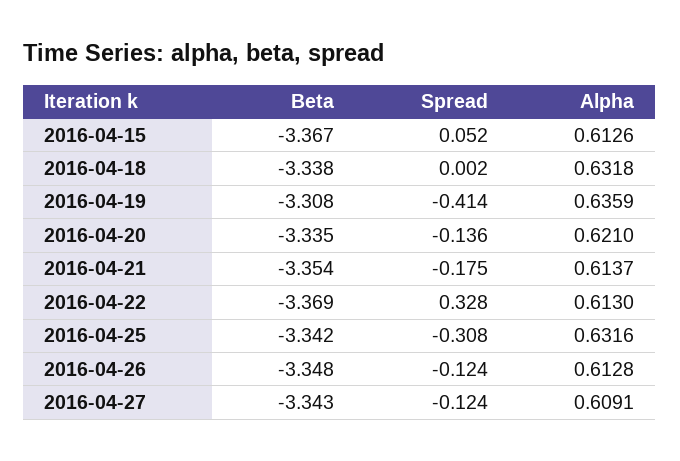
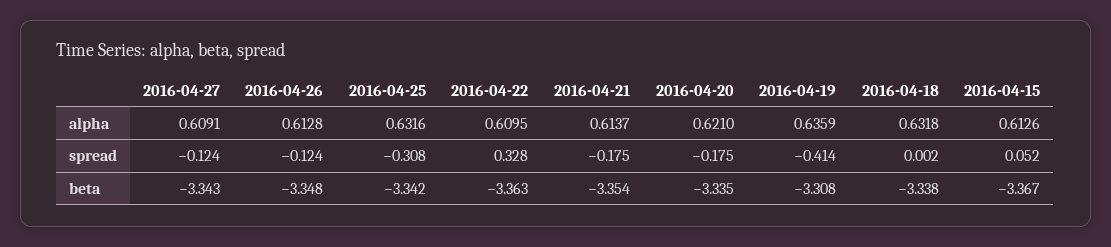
Spread, 2016-04-20: -0.136 -> -0.175
Beta, 2016-04-22: -3.369 -> -3.363
Alpha, 2016-04-22: 0.613 -> 0.6095

